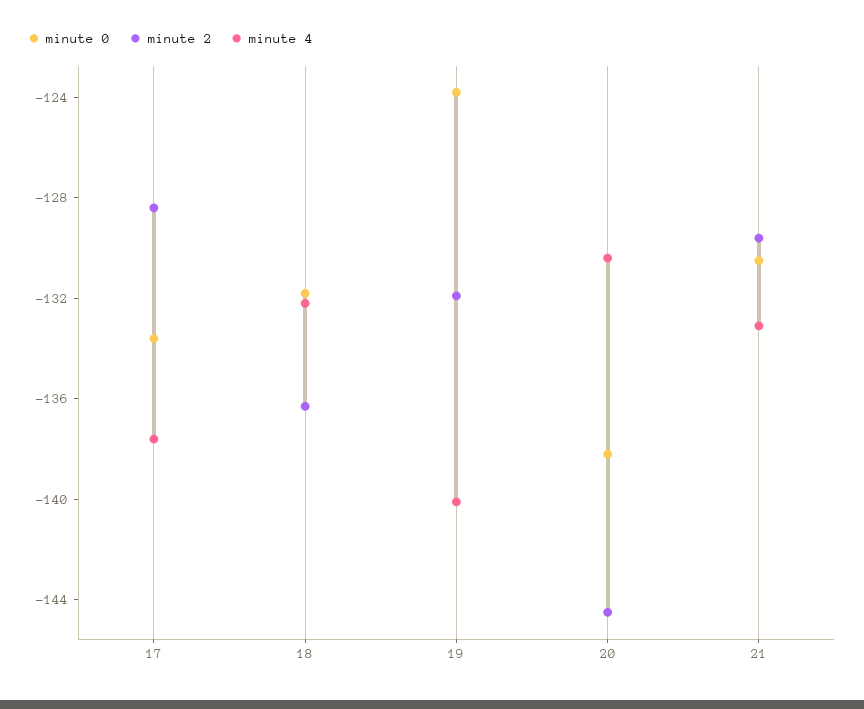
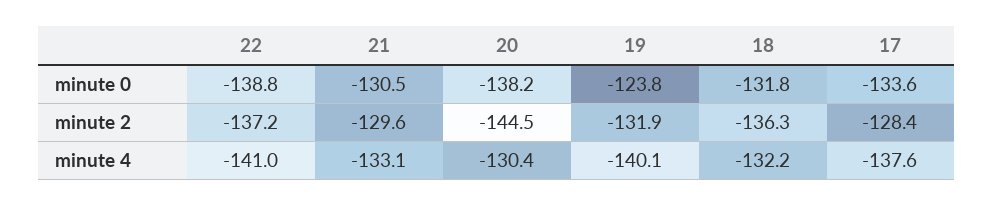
minute 0, 22: none -> -138.8
minute 2, 22: none -> -137.2
minute 4, 22: none -> -141

